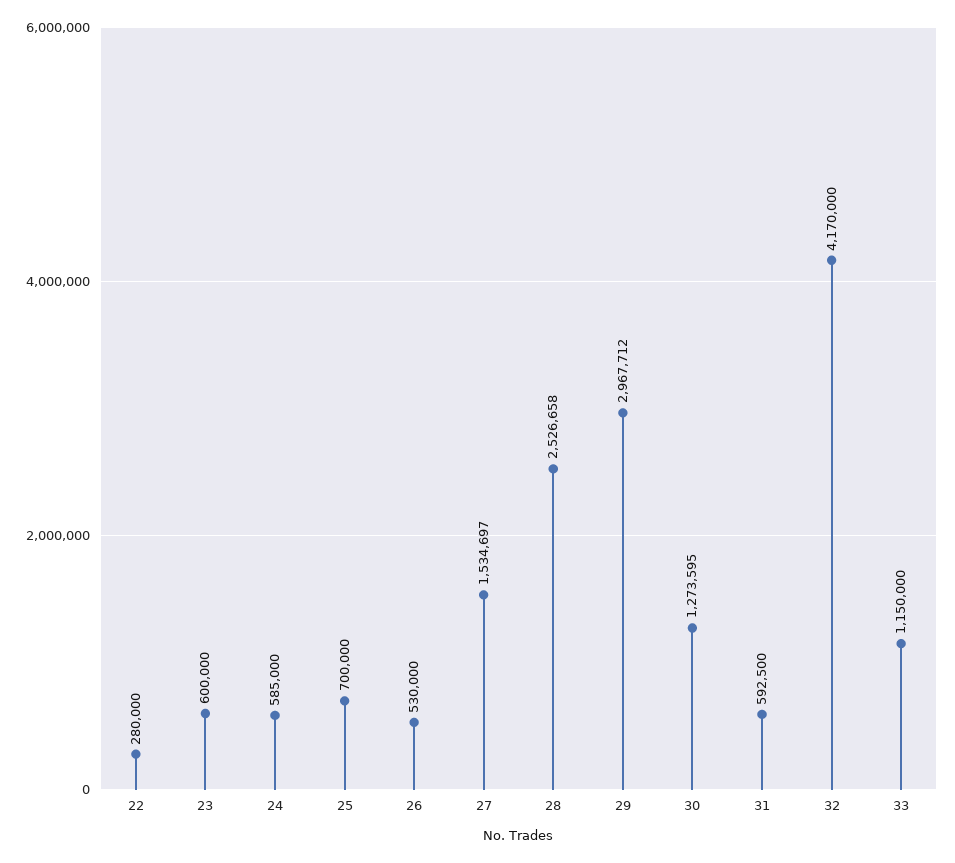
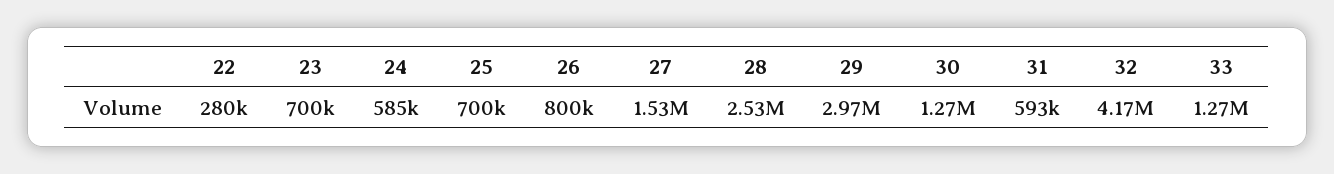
23: 600000 -> 700000
26: 530000 -> 800000
33: 1150000 -> 1270000

